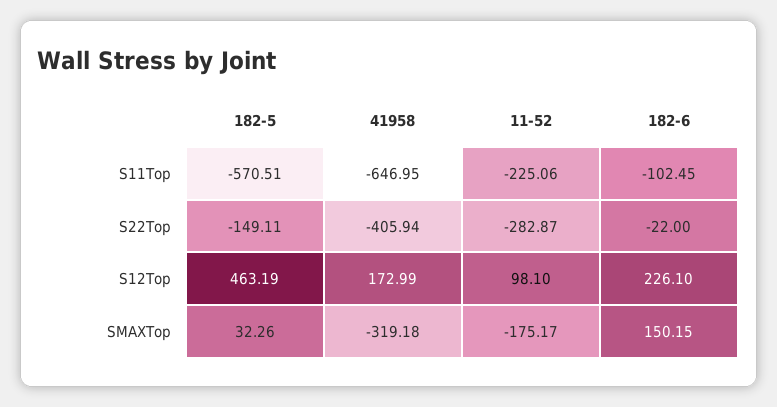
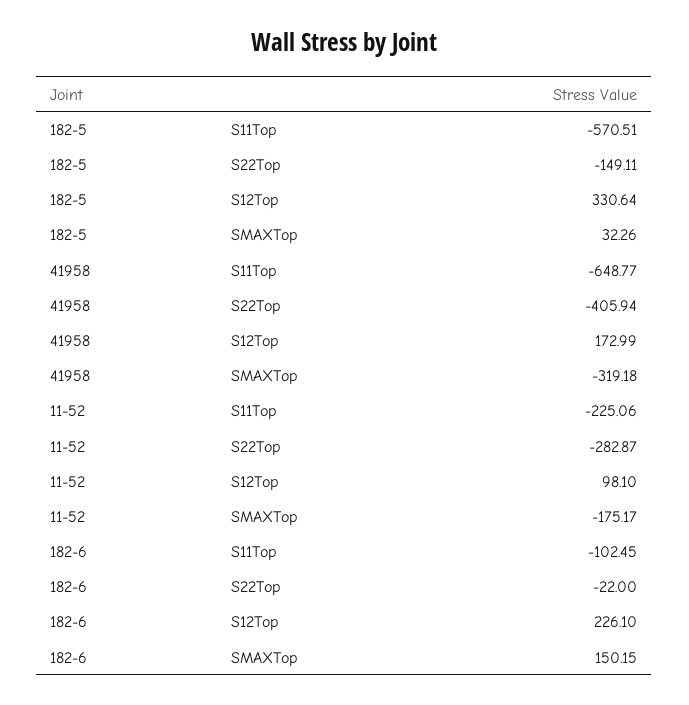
41958, S11Top: -646.95 -> -648.77
182-5, S12Top: 463.19 -> 330.64

